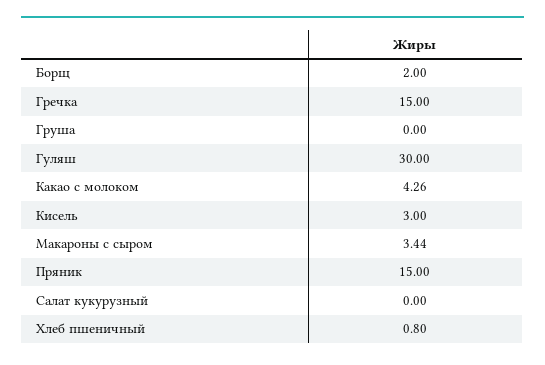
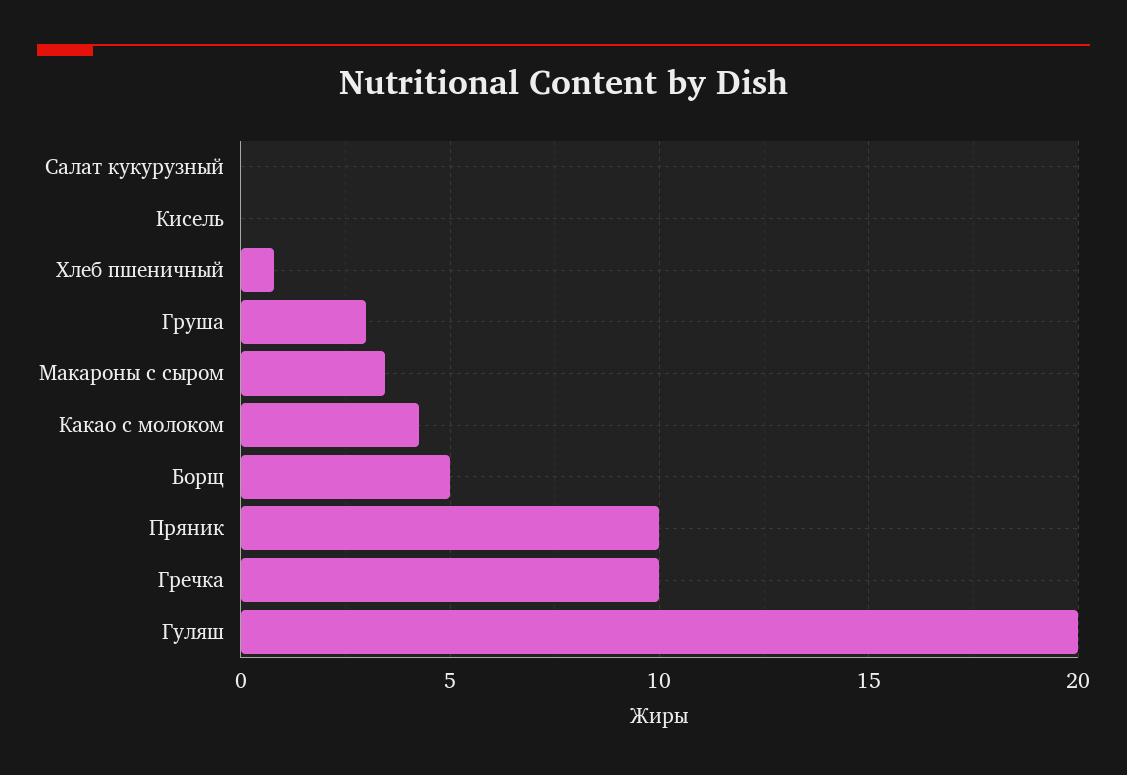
Борщ: 2 -> 5
Гречка: 15 -> 10
Груша: 0 -> 3
Гуляш: 30 -> 20
Кисель: 3 -> 0
Пряник: 15 -> 10

